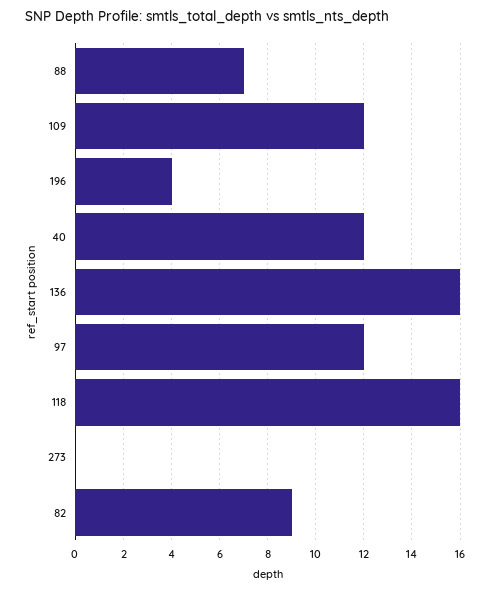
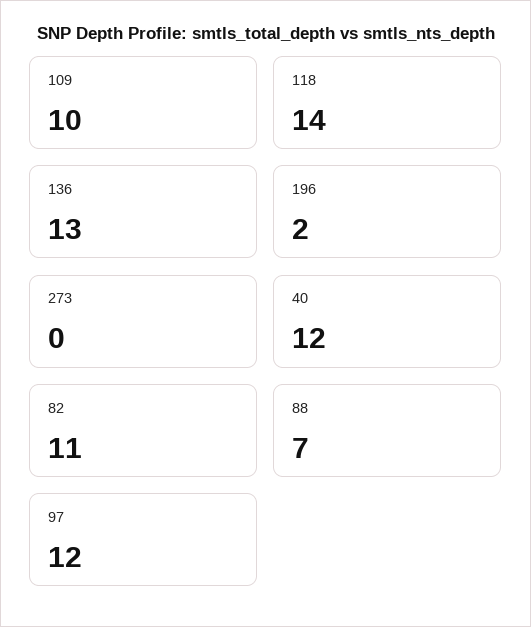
109: 12 -> 10
196: 4 -> 2
136: 16 -> 13
118: 16 -> 14
82: 9 -> 11

